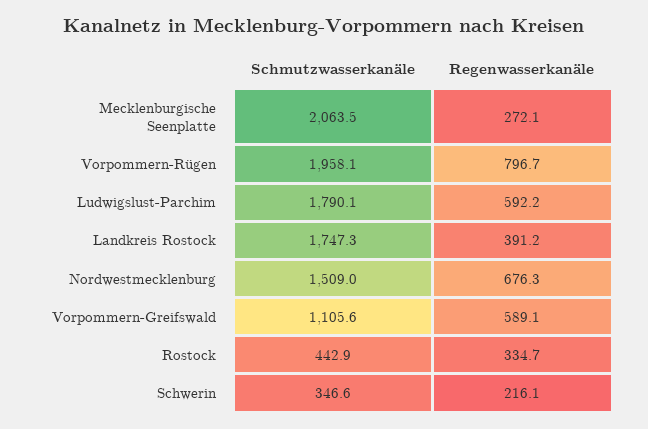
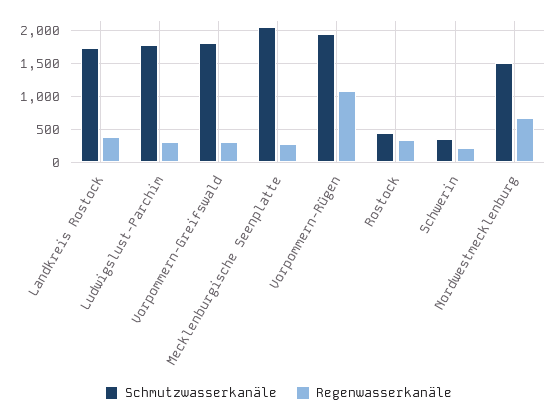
Regenwasserkanäle, Vorpommern-Rügen: 796.7 -> 1100
Regenwasserkanäle, Ludwigslust-Parchim: 592.2 -> 300
Schmutzwasserkanäle, Vorpommern-Greifswald: 1105.6 -> 1800
Regenwasserkanäle, Vorpommern-Greifswald: 589.1 -> 300

